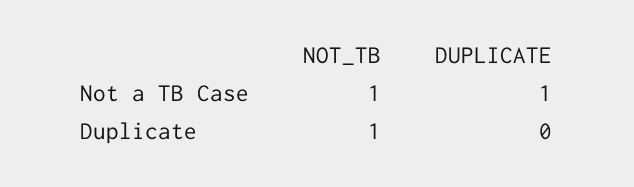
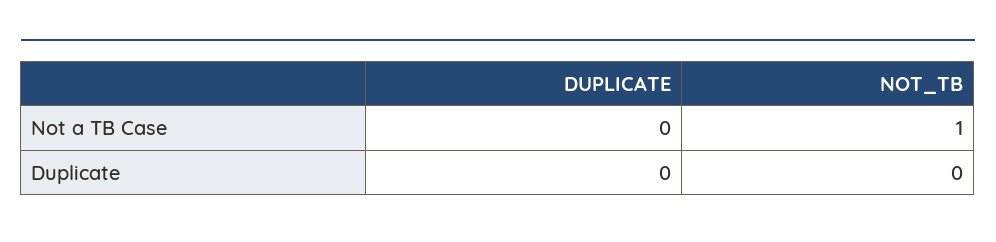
DUPLICATE, Not a TB Case: 1 -> 0
NOT_TB, Duplicate: 1 -> 0

